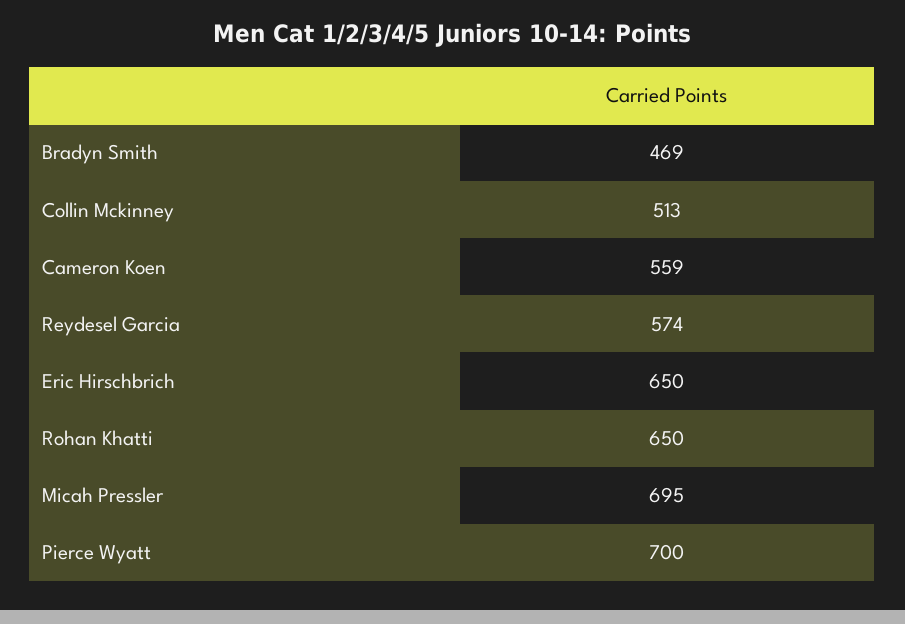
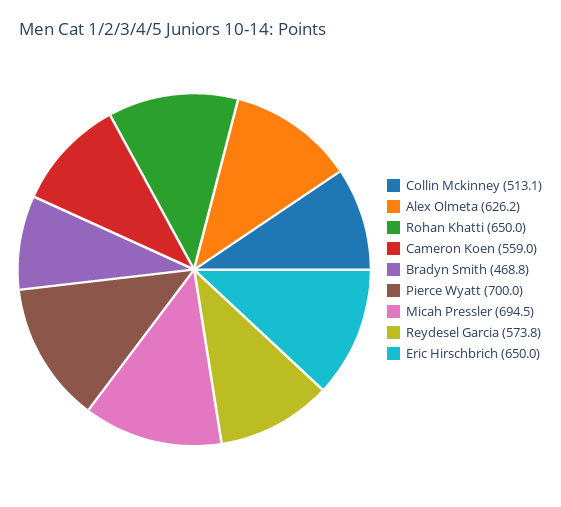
Alex Olmeta: none -> 626.2

